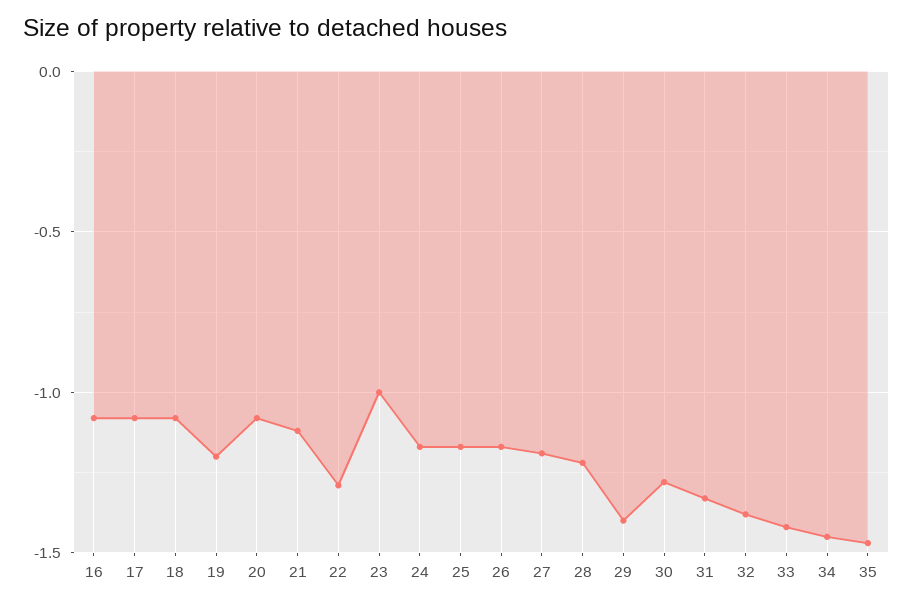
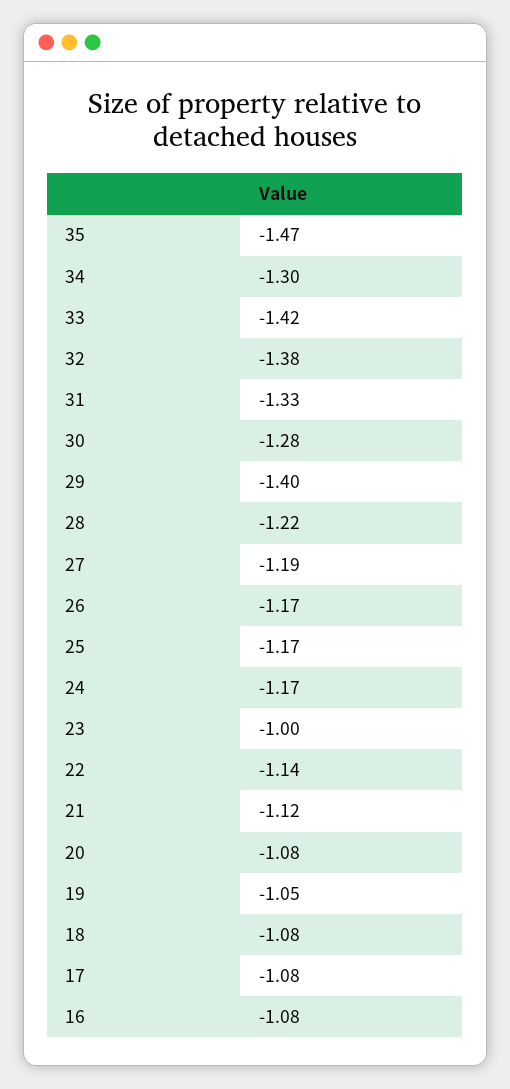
19: -1.2 -> -1.05
22: -1.3 -> -1.14
34: -1.45 -> -1.3

